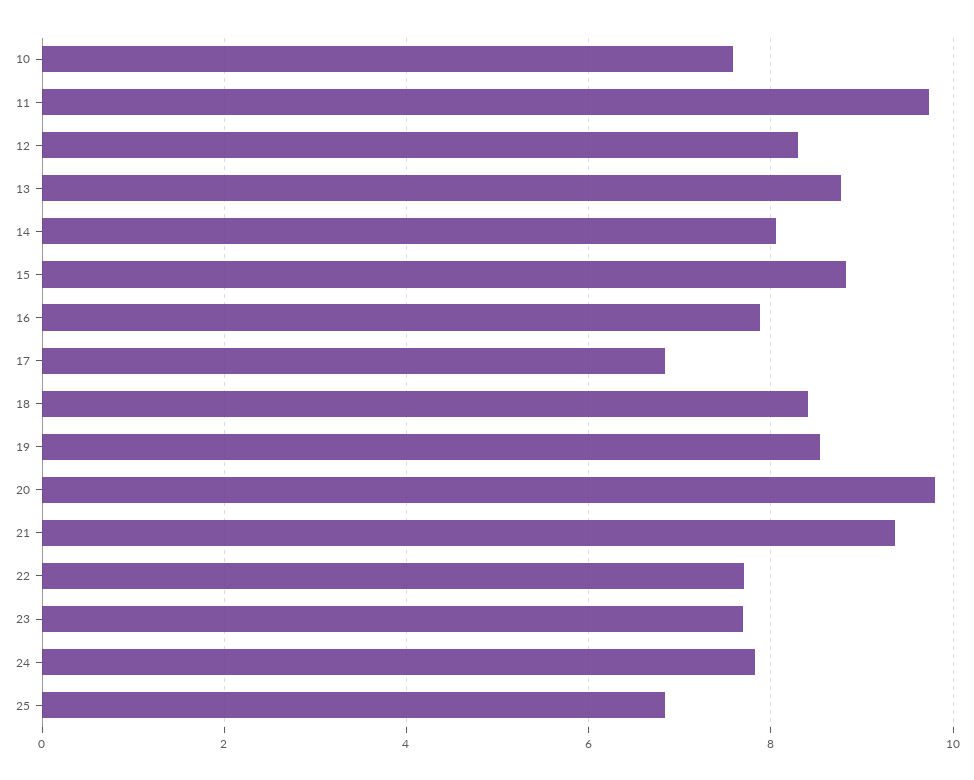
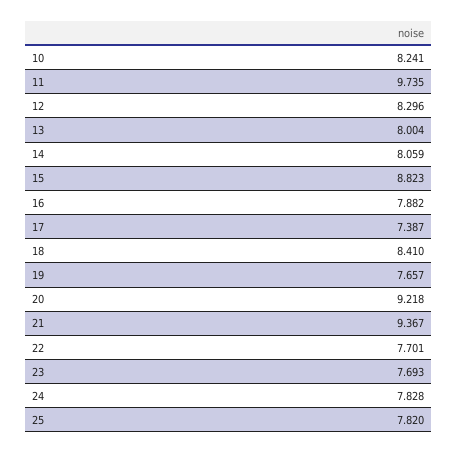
10: 7.6 -> 8.241
13: 8.8 -> 8.004
17: 6.8 -> 7.387
19: 8.6 -> 7.657
20: 9.8 -> 9.218
25: 6.8 -> 7.82

